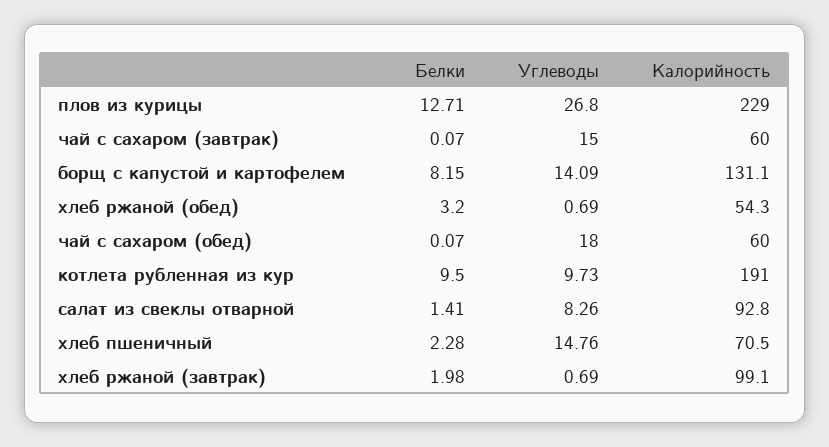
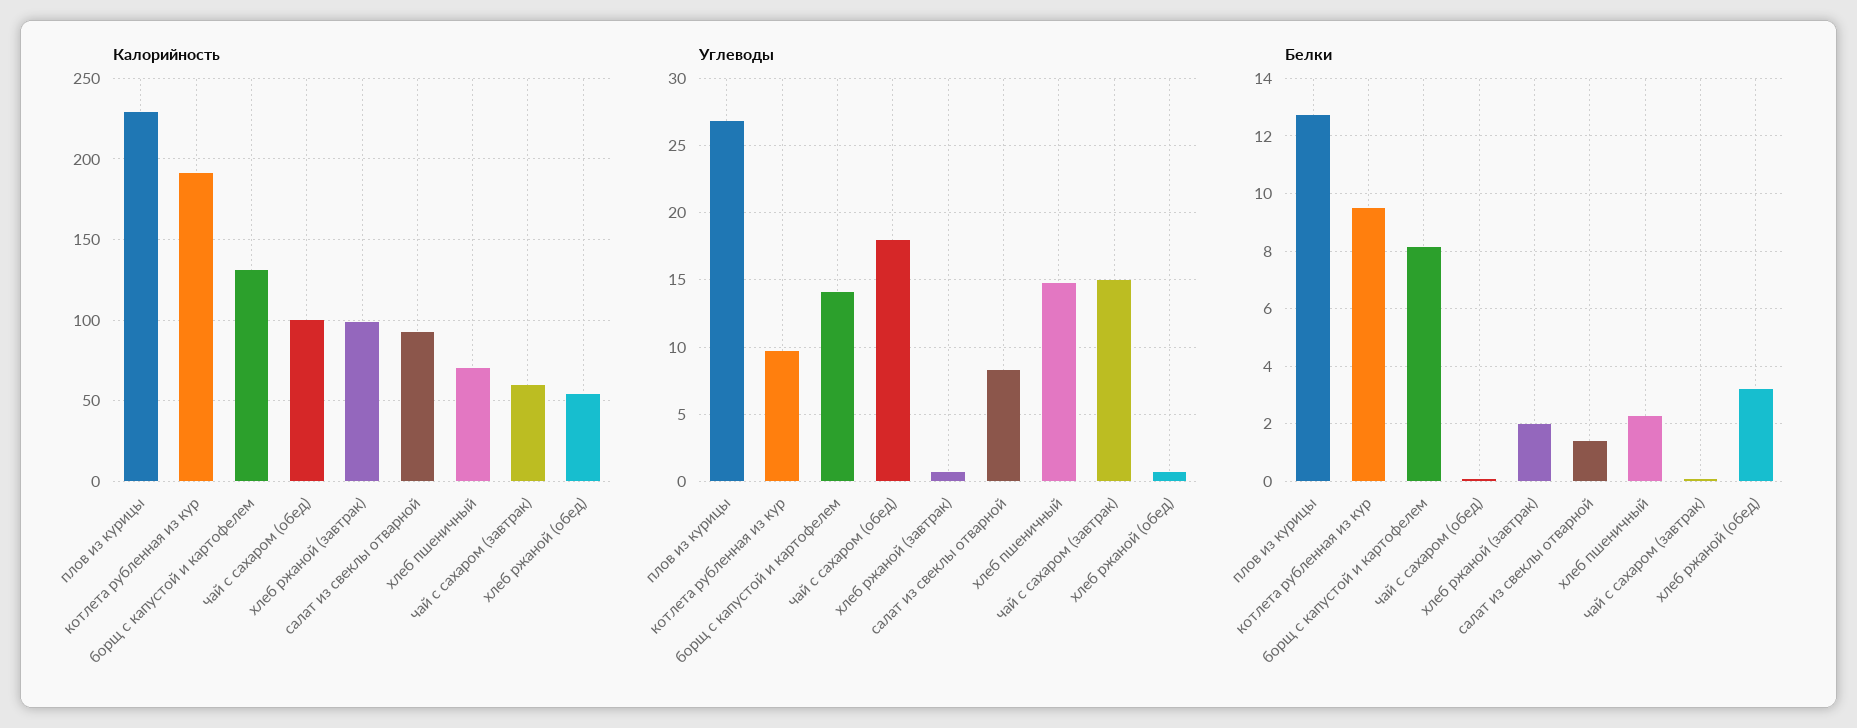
Калорийность, чай с сахаром (обед): 60 -> 100

